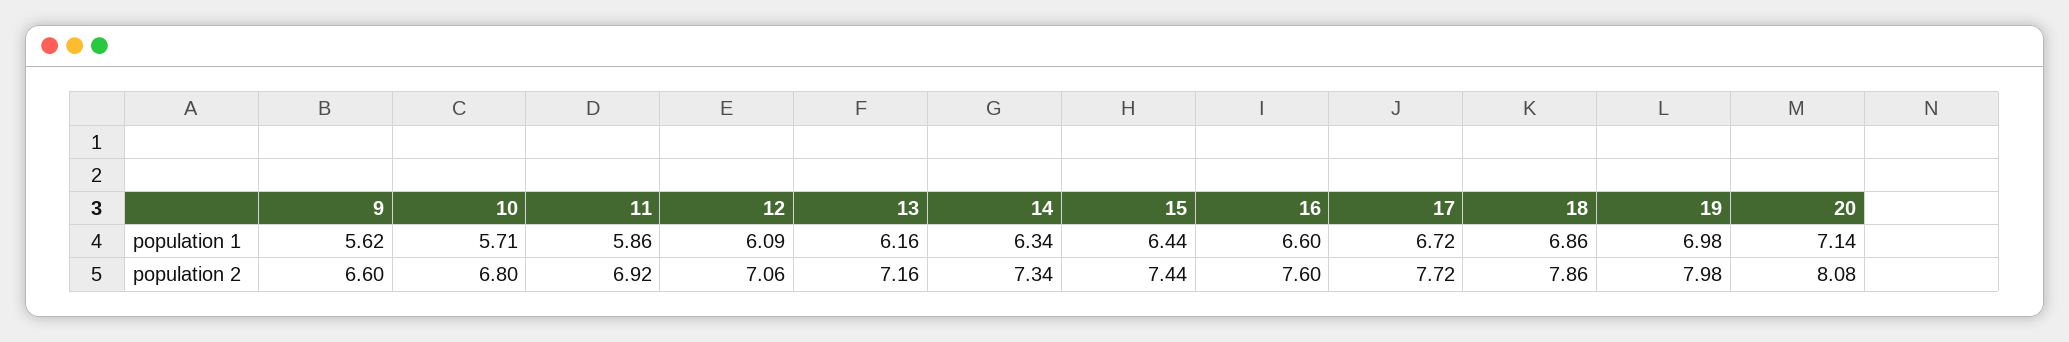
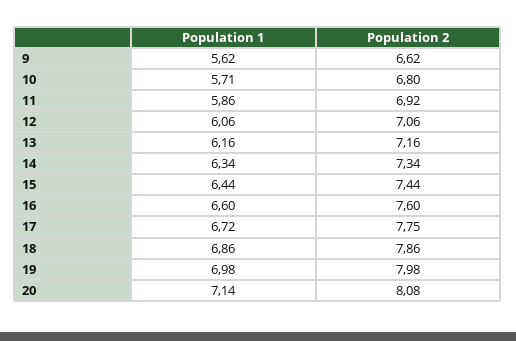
12, population 1: 6.09 -> 6.06
9, population 2: 6.6 -> 6.62
17, population 2: 7.72 -> 7.75

